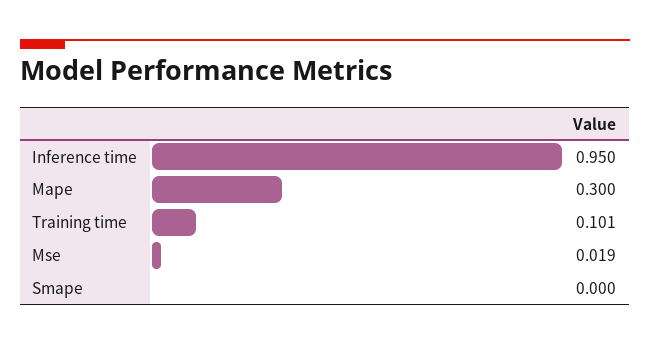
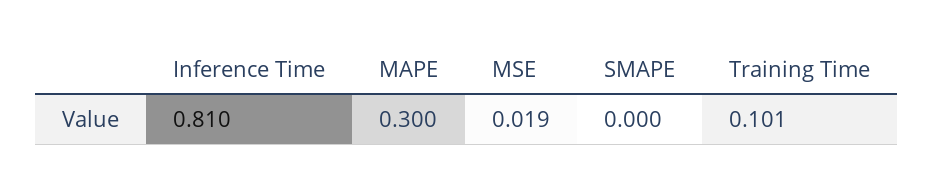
Inference time: 0.95 -> 0.81

